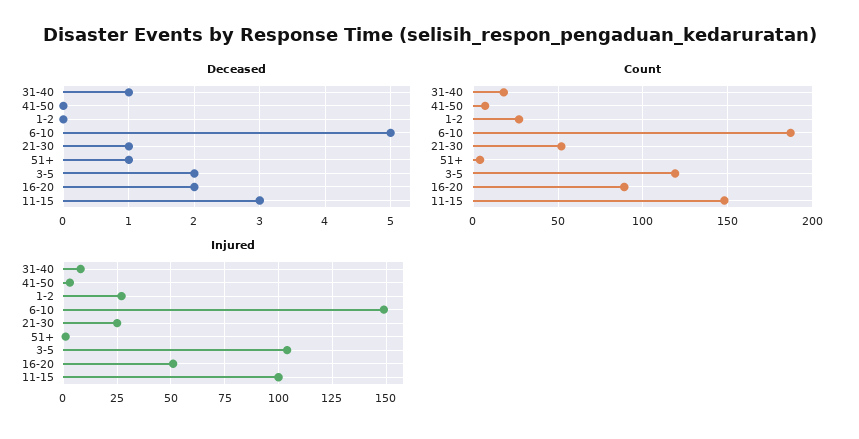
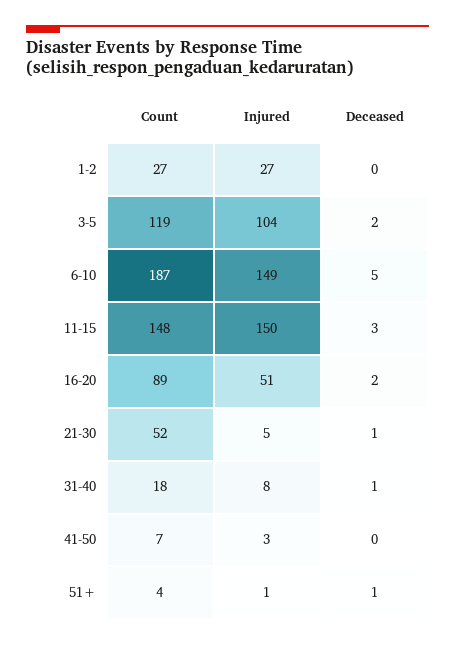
Injured, 21-30: 25 -> 5
Injured, 11-15: 100 -> 150

